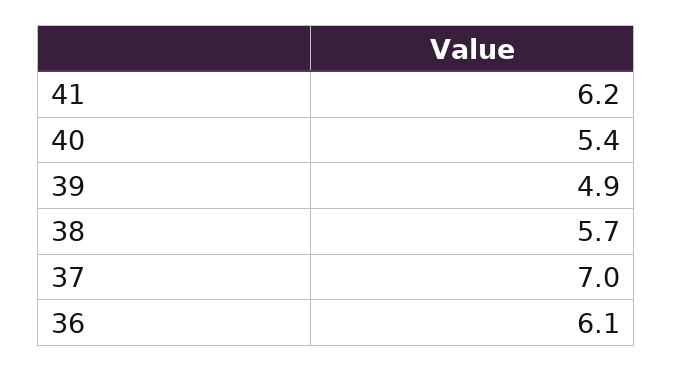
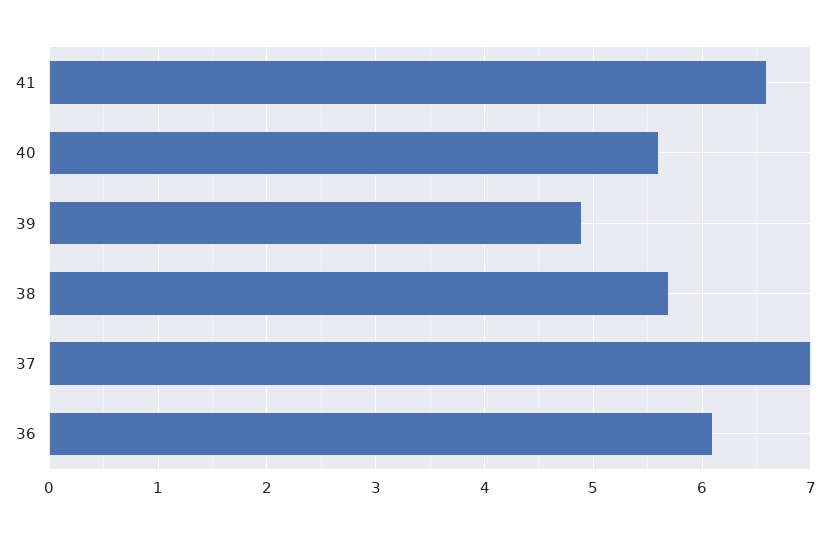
41: 6.2 -> 6.6
40: 5.4 -> 5.6

